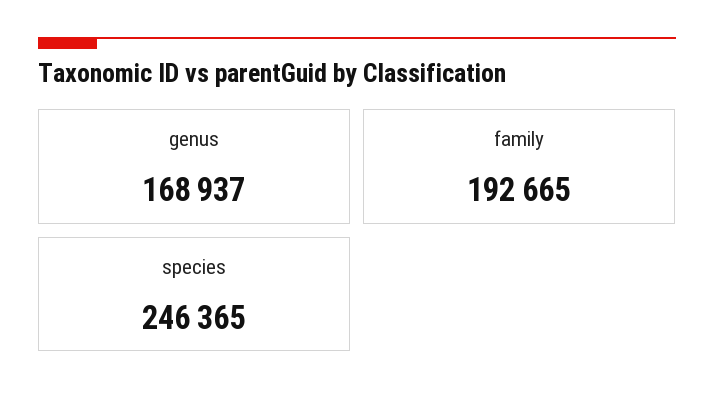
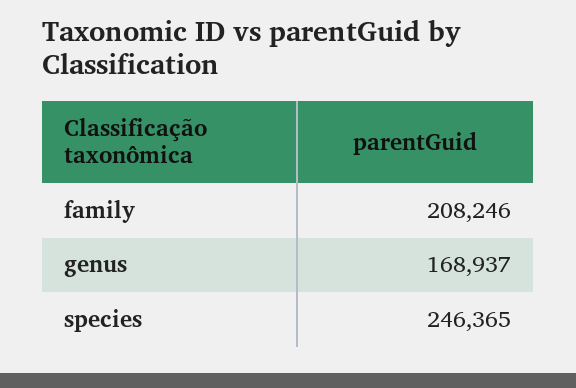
family: 192665 -> 208246

